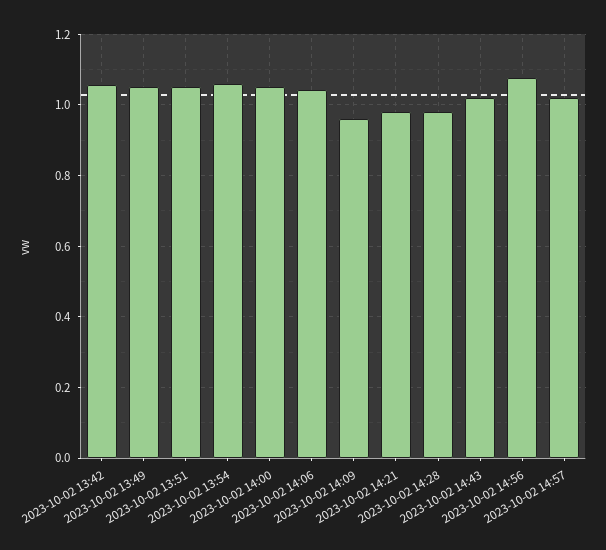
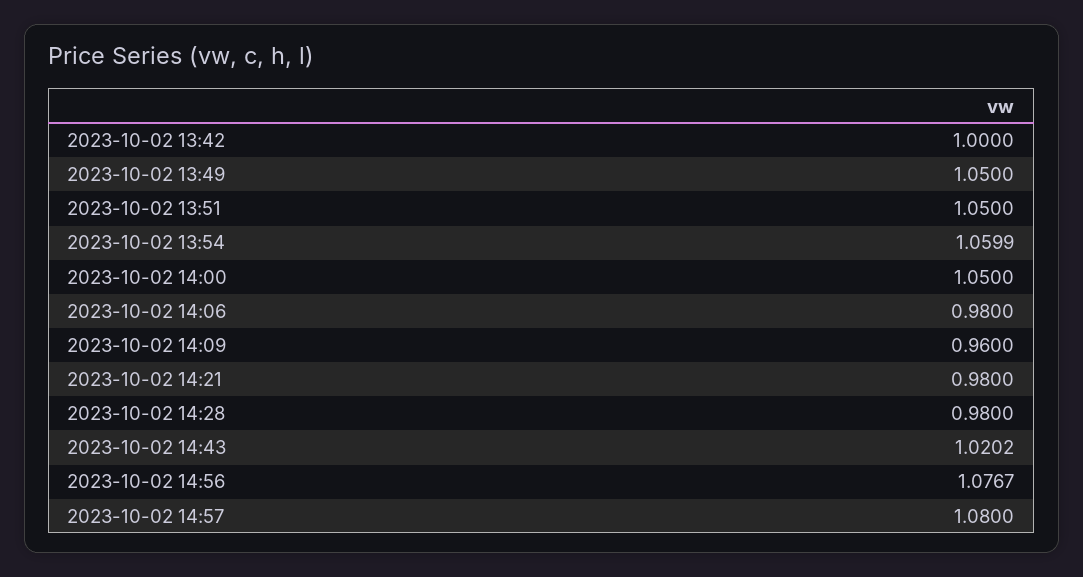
2023-10-02 13:42: 1.06 -> 1
2023-10-02 14:06: 1.04 -> 0.98
2023-10-02 14:57: 1.02 -> 1.08

